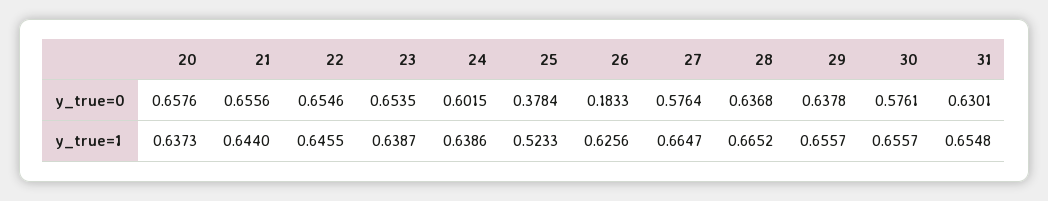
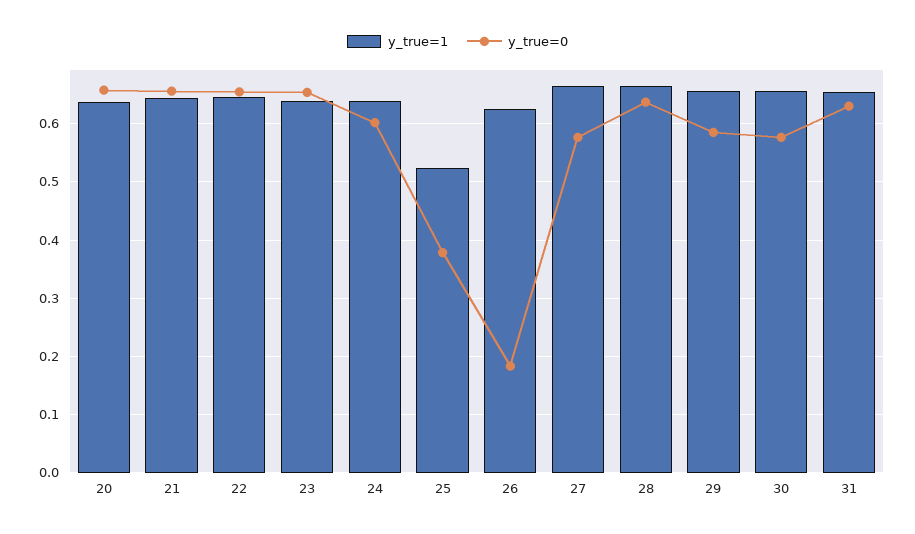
y_true=0, 29: 0.6378 -> 0.58

